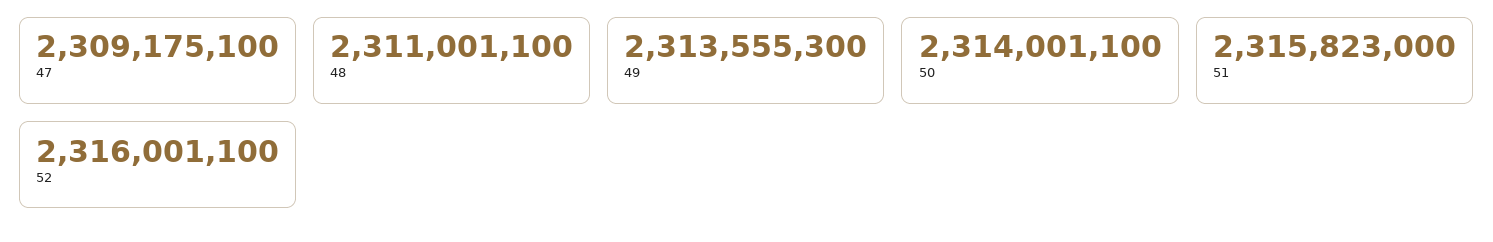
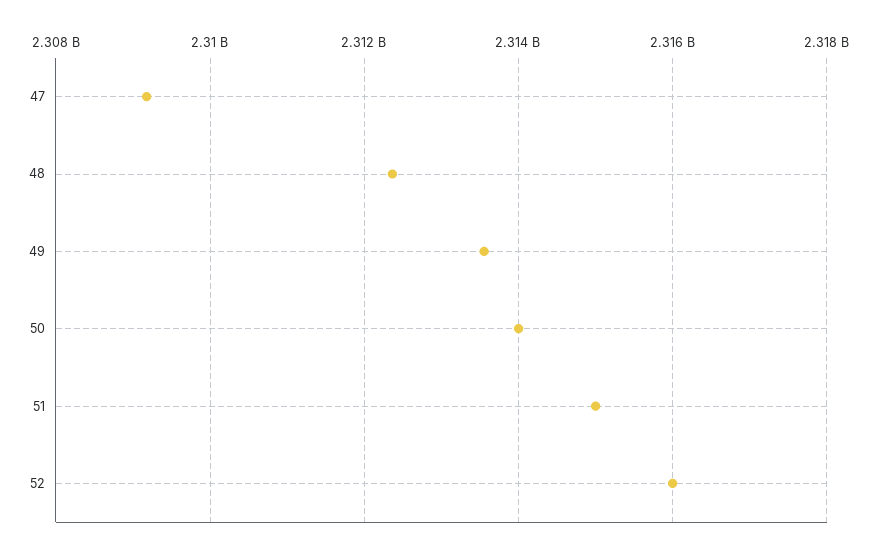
48: 2311001100 -> 2312400000
51: 2315823000 -> 2315000000

